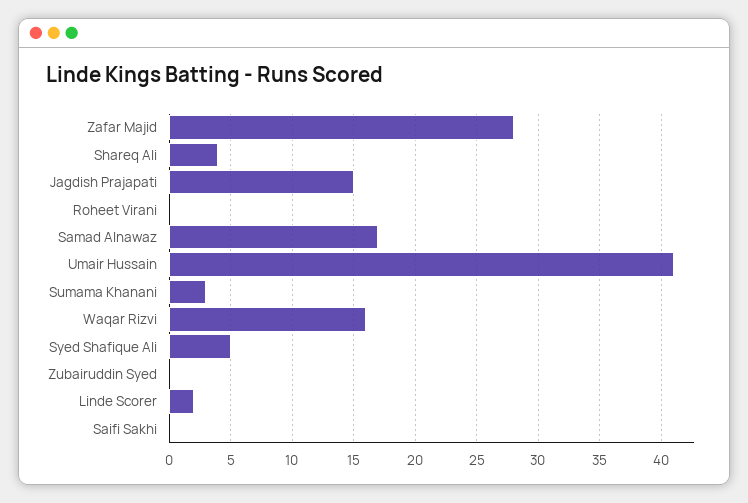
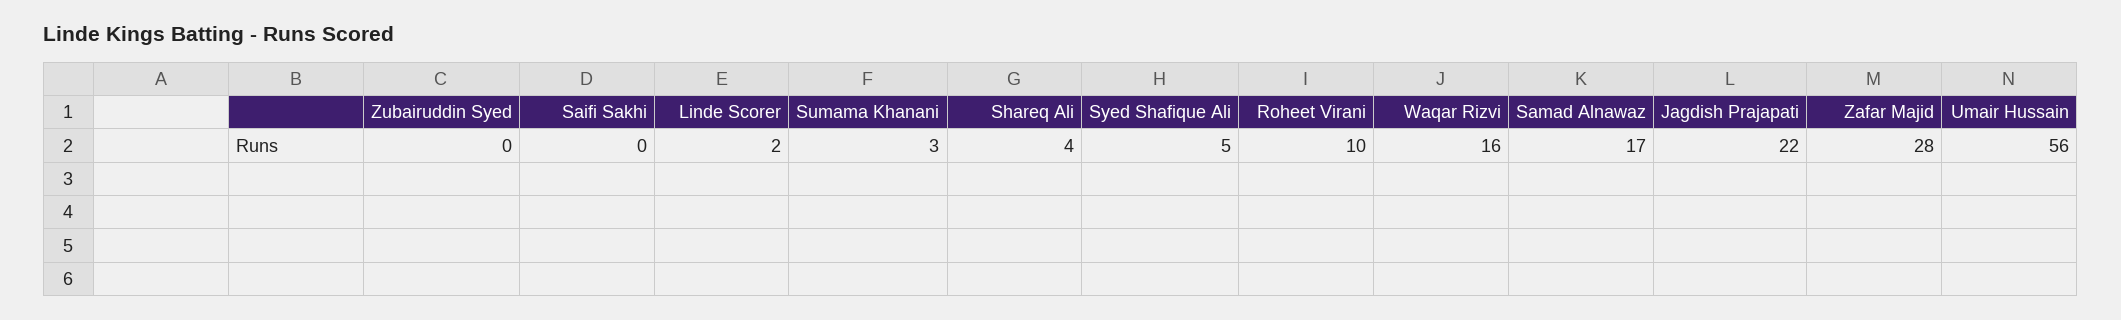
Jagdish Prajapati: 15 -> 22
Roheet Virani: 0 -> 10
Umair Hussain: 41 -> 56

